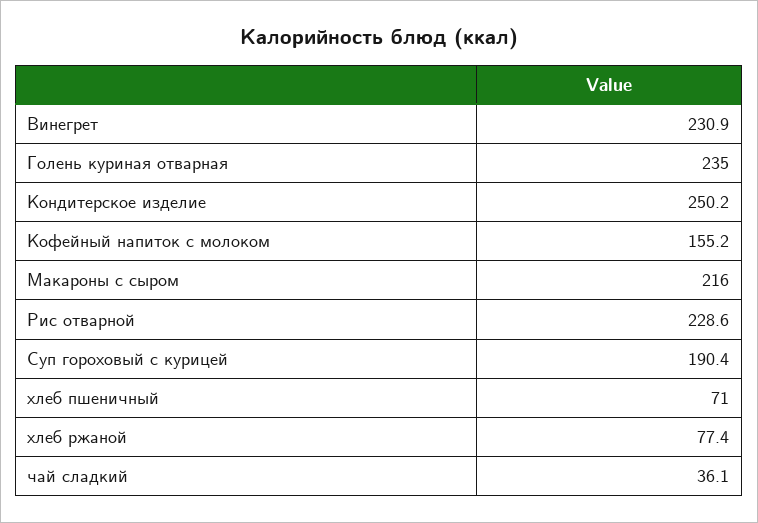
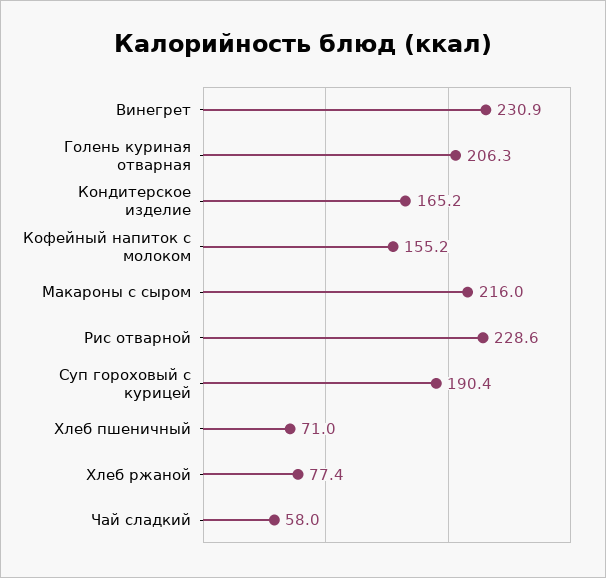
Голень куриная отварная: 235 -> 206.3
Кондитерское изделие: 250.2 -> 165.2
чай сладкий: 36.1 -> 58

